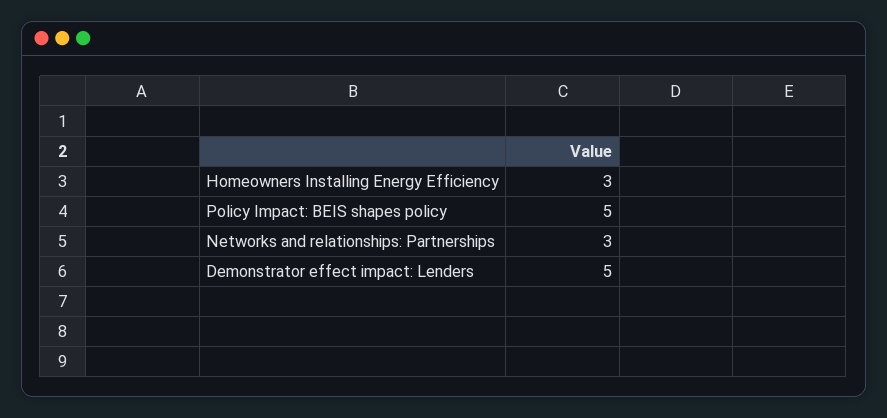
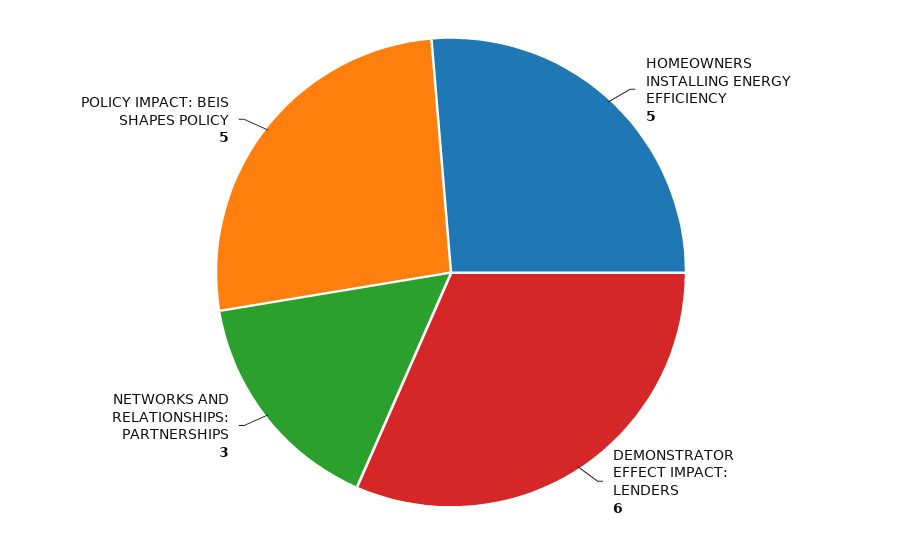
Homeowners Installing Energy Efficiency: 3 -> 5
Demonstrator effect impact: Lenders: 5 -> 6

